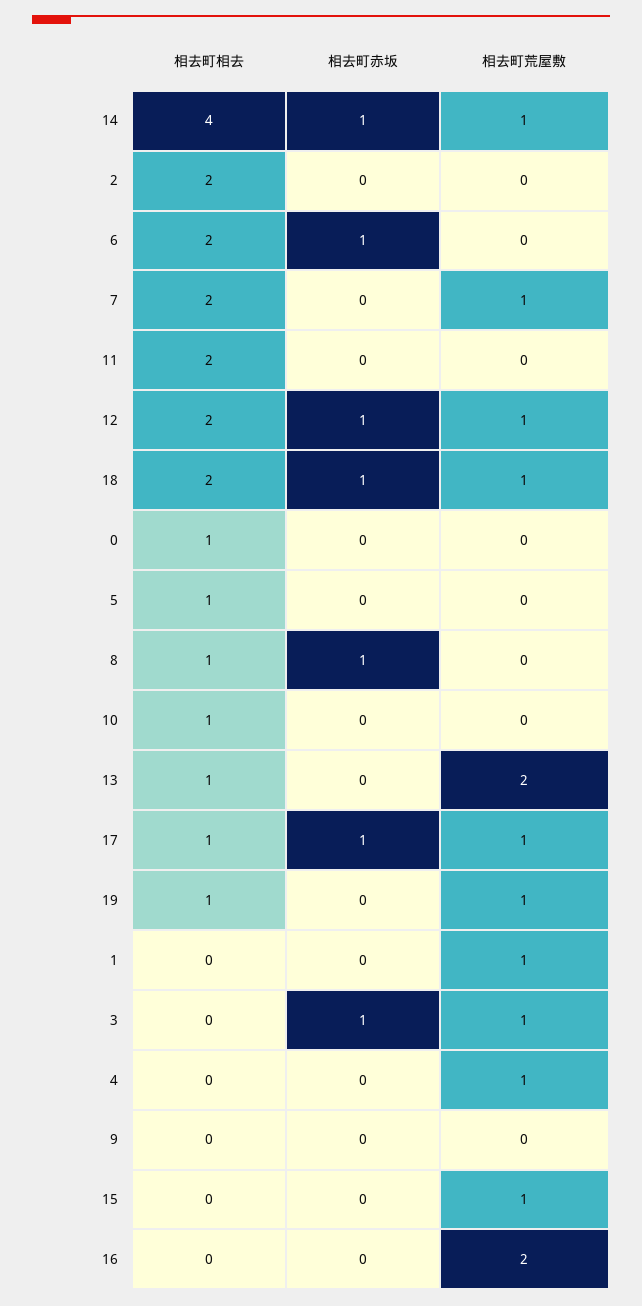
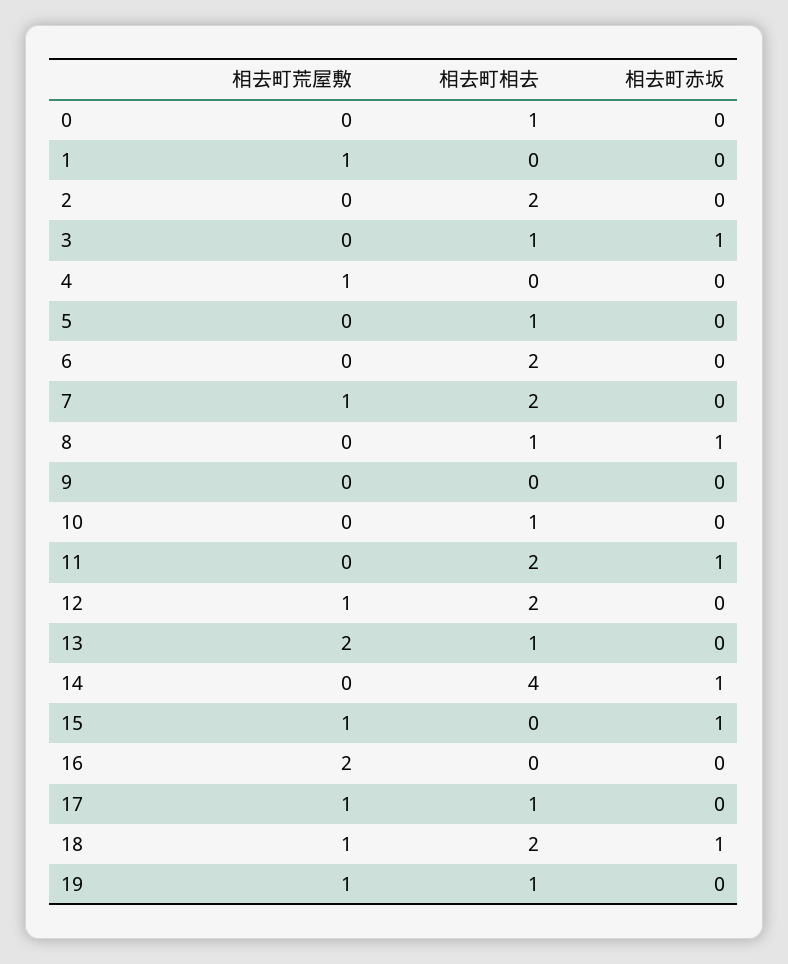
相去町荒屋敷, 14: 1 -> 0
相去町赤坂, 6: 1 -> 0
相去町赤坂, 11: 0 -> 1
相去町赤坂, 12: 1 -> 0
相去町赤坂, 17: 1 -> 0
相去町相去, 3: 0 -> 1
相去町荒屋敷, 3: 1 -> 0
相去町赤坂, 15: 0 -> 1

